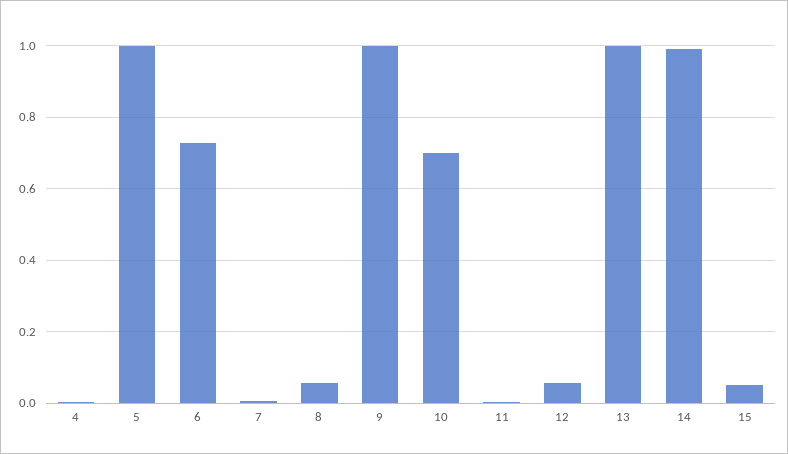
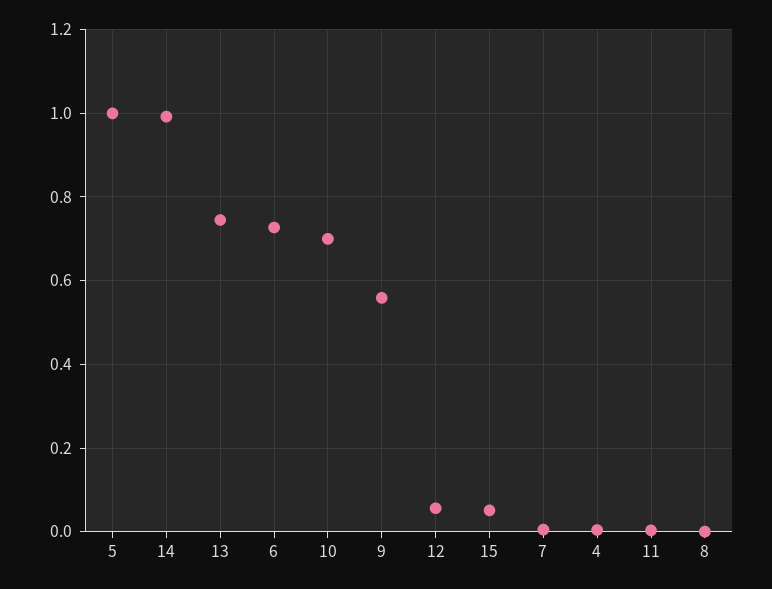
8: 0.06 -> 0
9: 1 -> 0.56
13: 1 -> 0.74

